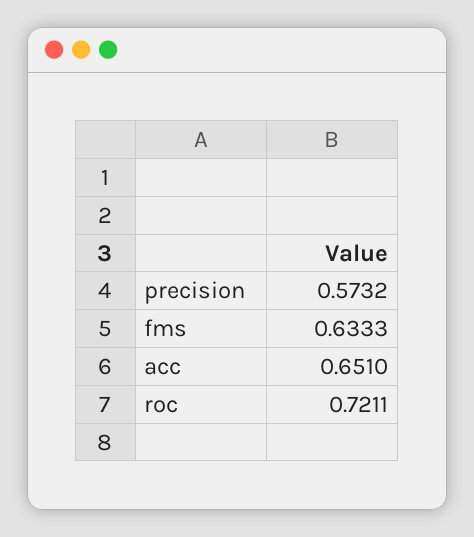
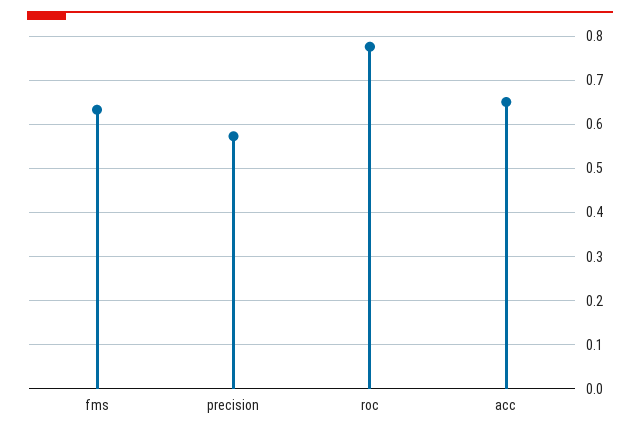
roc: 0.7211 -> 0.78

